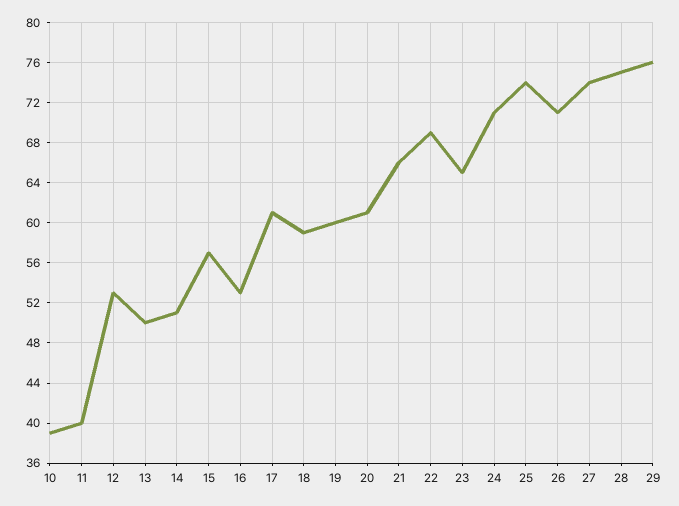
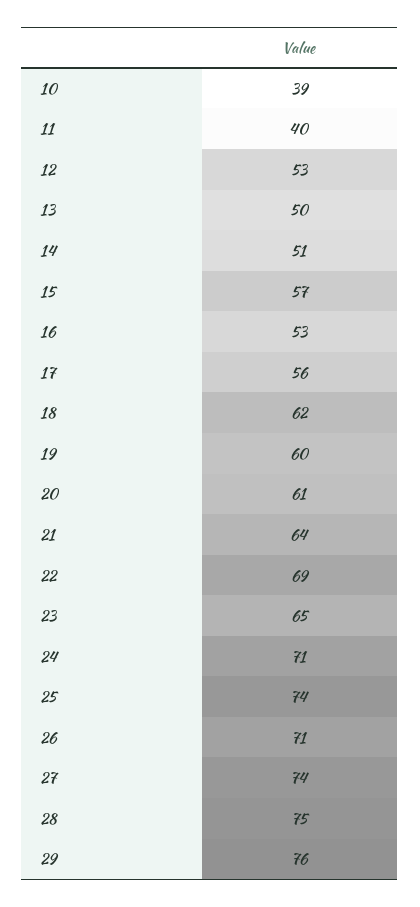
17: 61 -> 56
18: 59 -> 62
21: 66 -> 64

